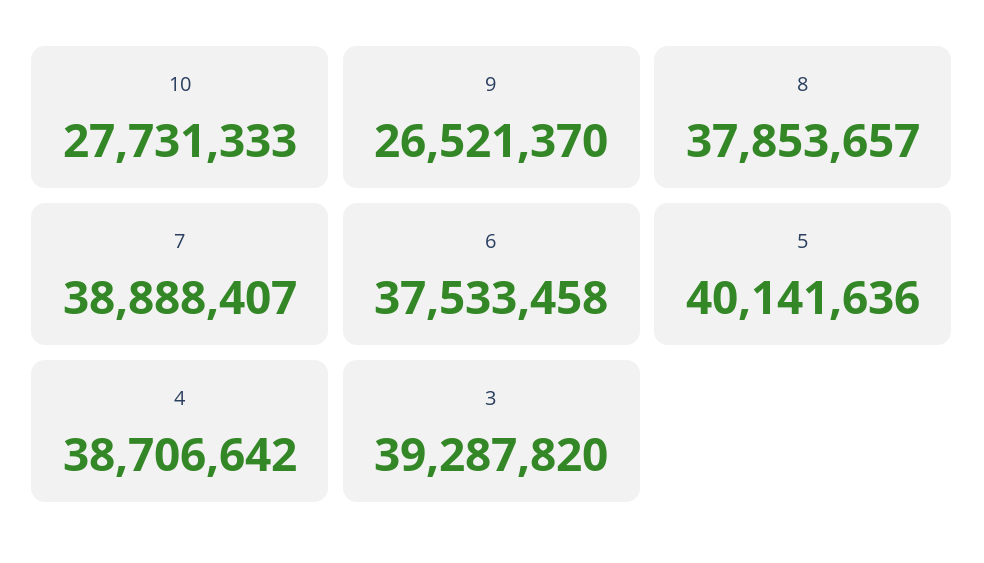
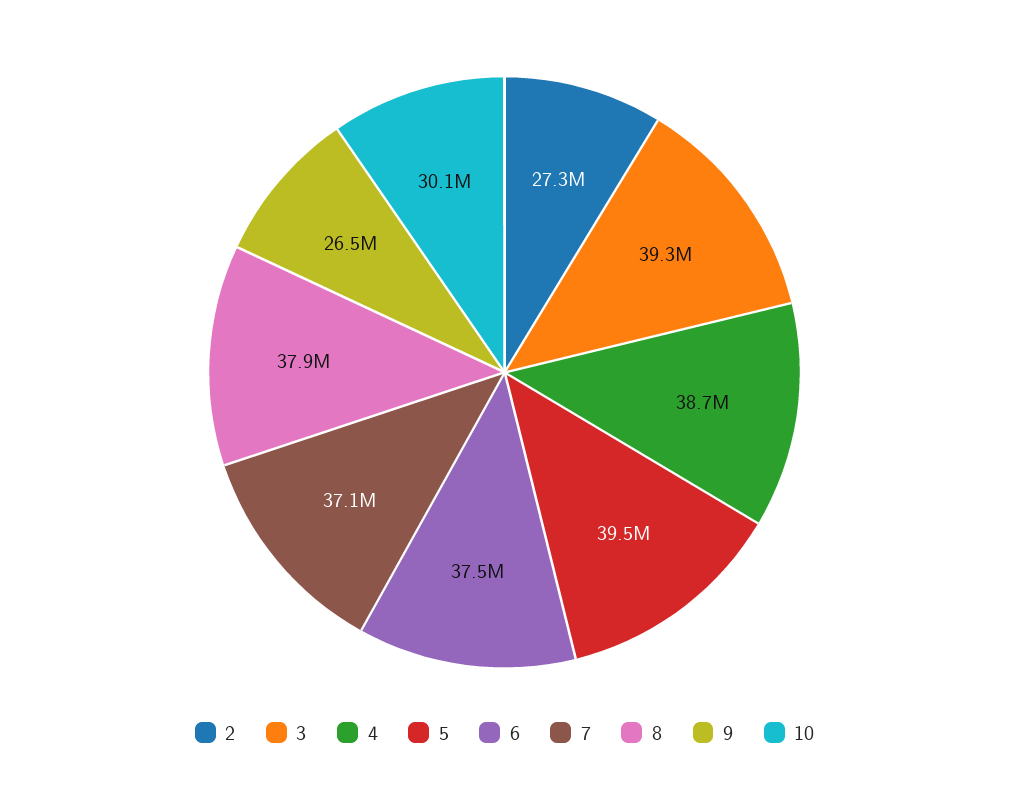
10: 27731333 -> 30100000
7: 38888407 -> 37100000
5: 40141636 -> 39500000
2: none -> 27300000

